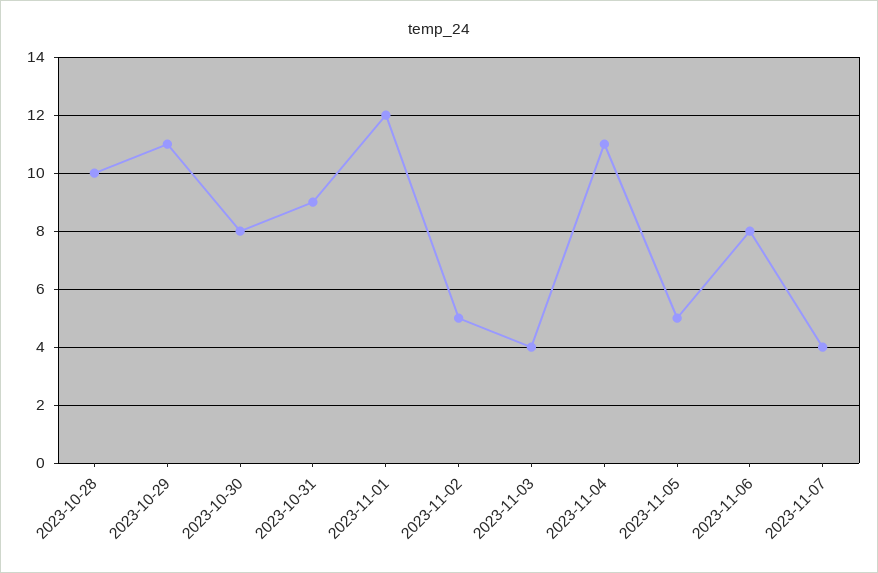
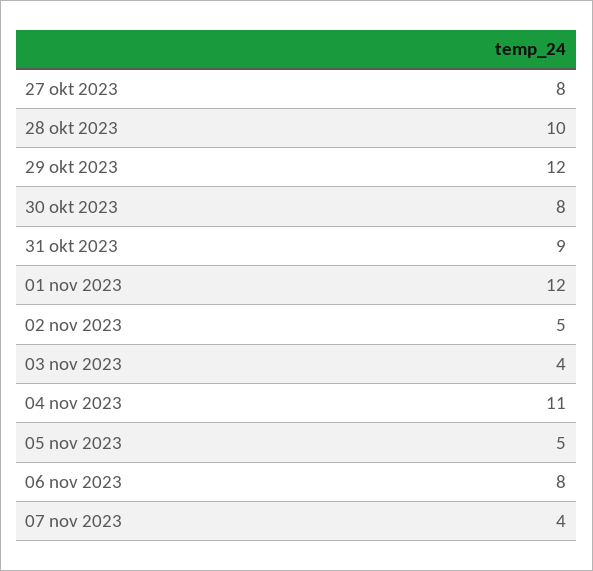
2023-10-29: 11 -> 12
27 okt 2023: none -> 8

